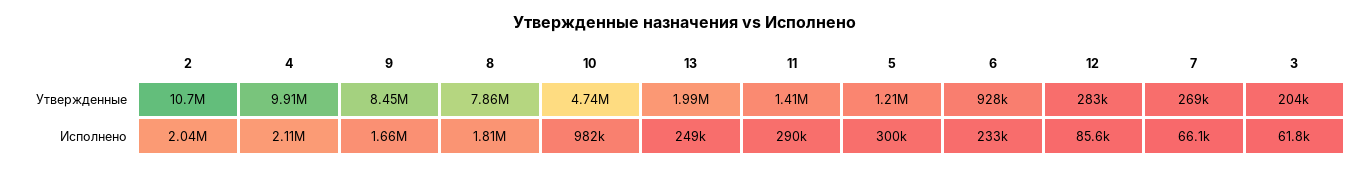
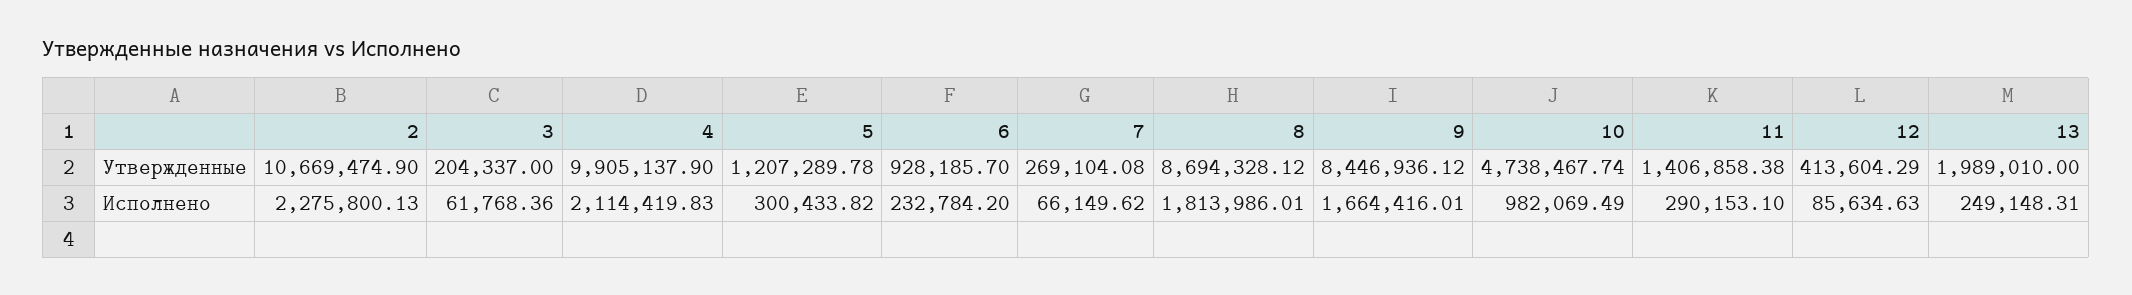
8, Утвержденные: 7860000 -> 8694328.12
12, Утвержденные: 283000 -> 413604.29
2, Исполнено: 2040000 -> 2275800.13

